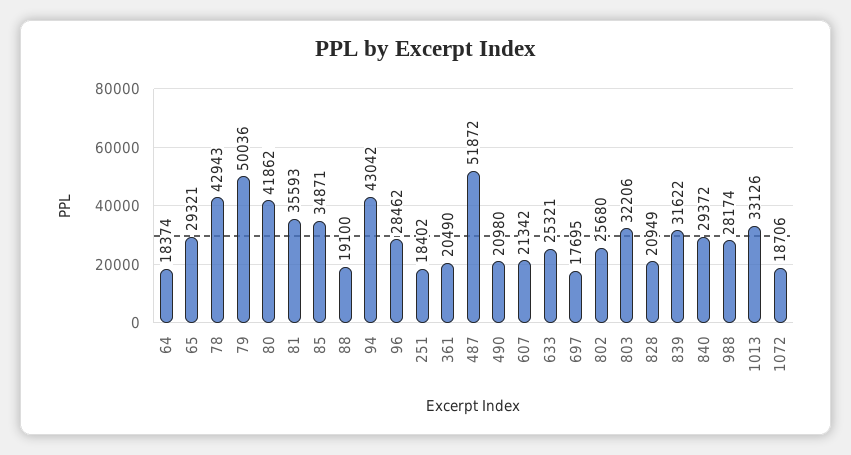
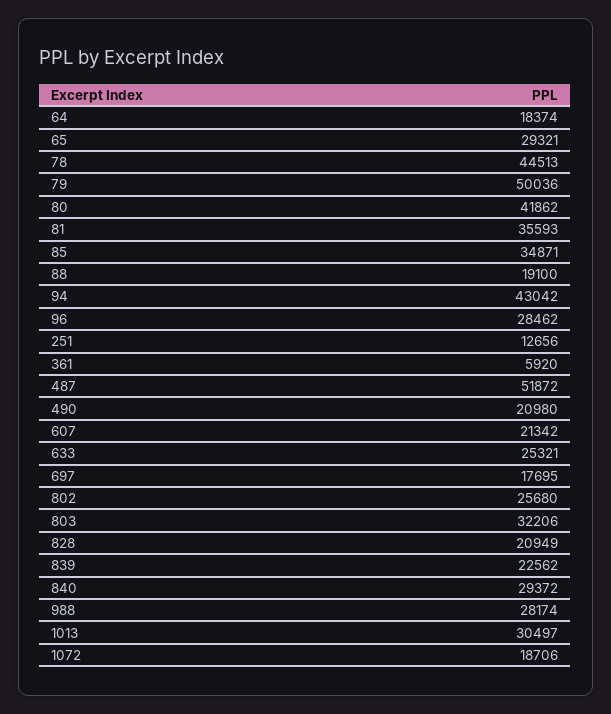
78: 42943 -> 44513
251: 18402 -> 12656
361: 20490 -> 5920
839: 31622 -> 22562
1013: 33126 -> 30497

